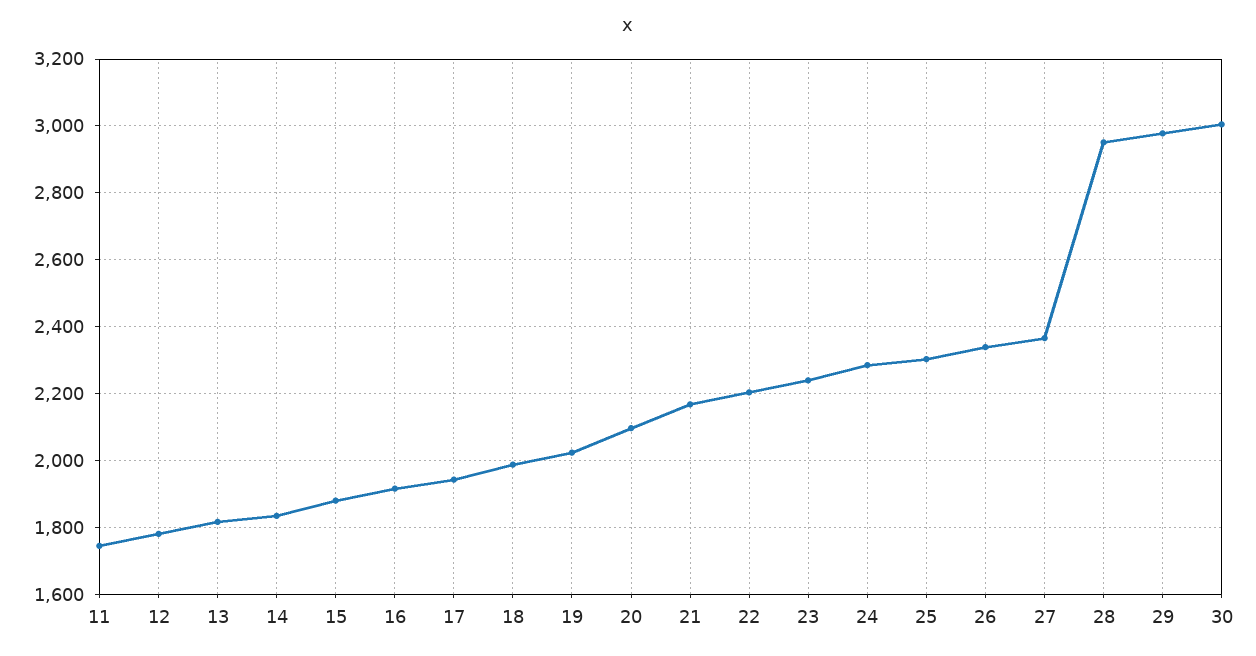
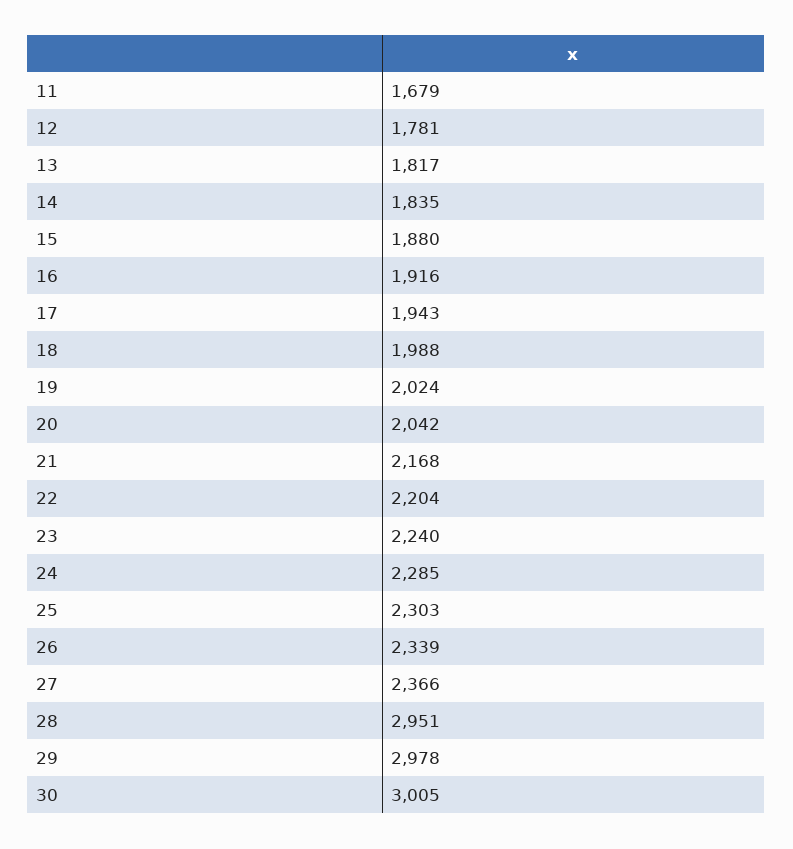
11: 1740 -> 1679
20: 2100 -> 2042

